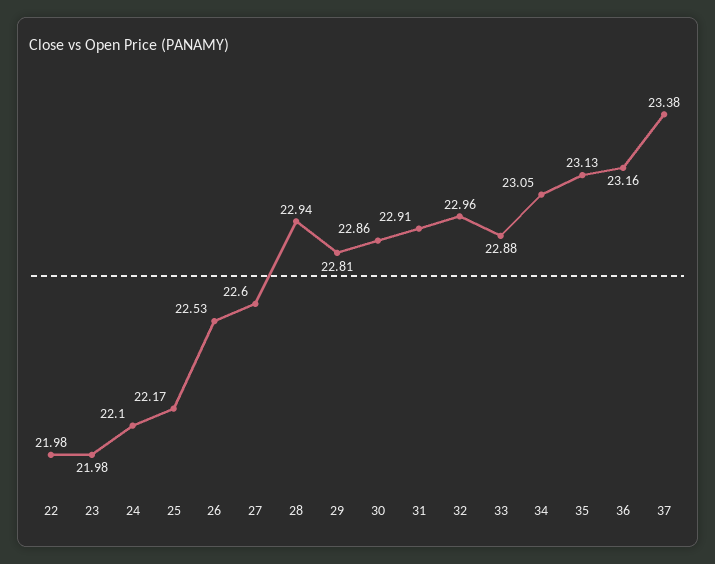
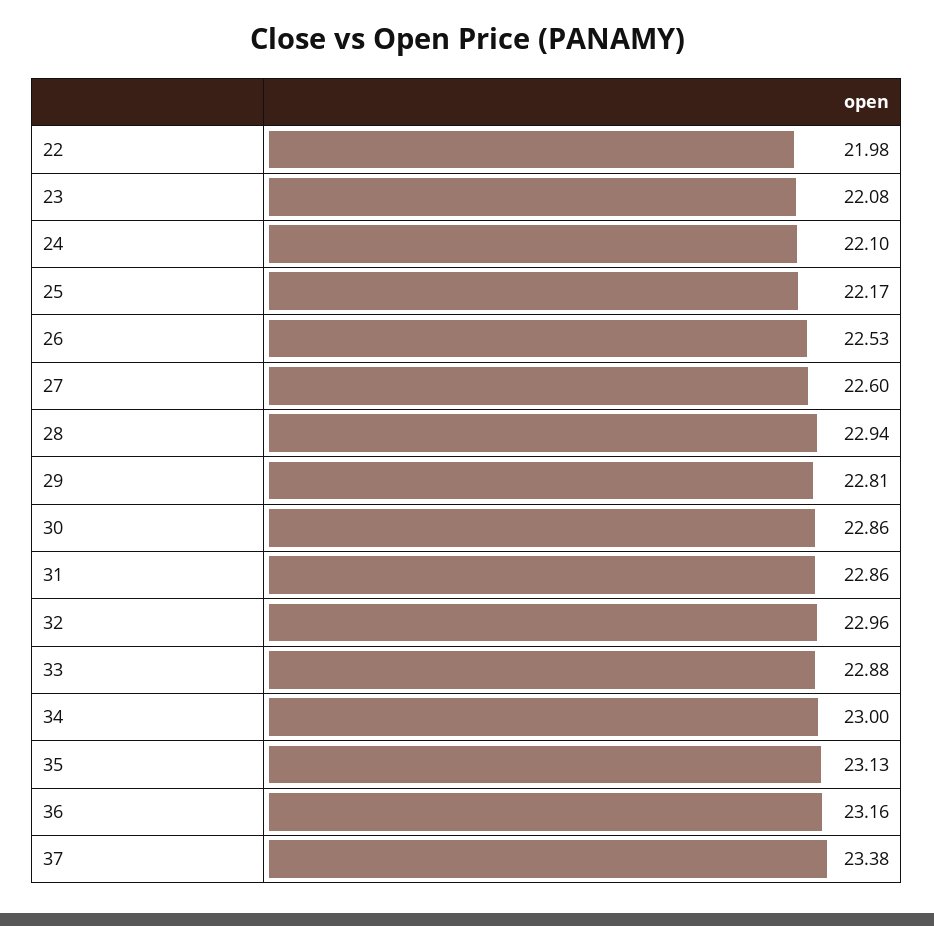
23: 21.98 -> 22.08
31: 22.91 -> 22.86
34: 23.05 -> 23

